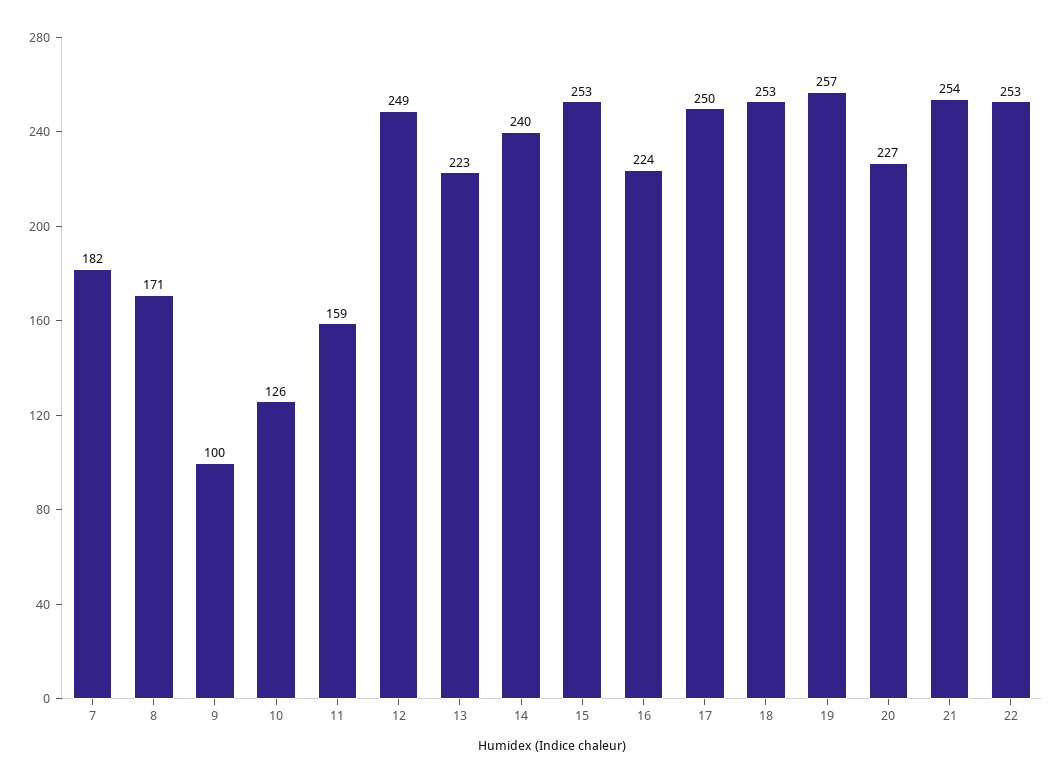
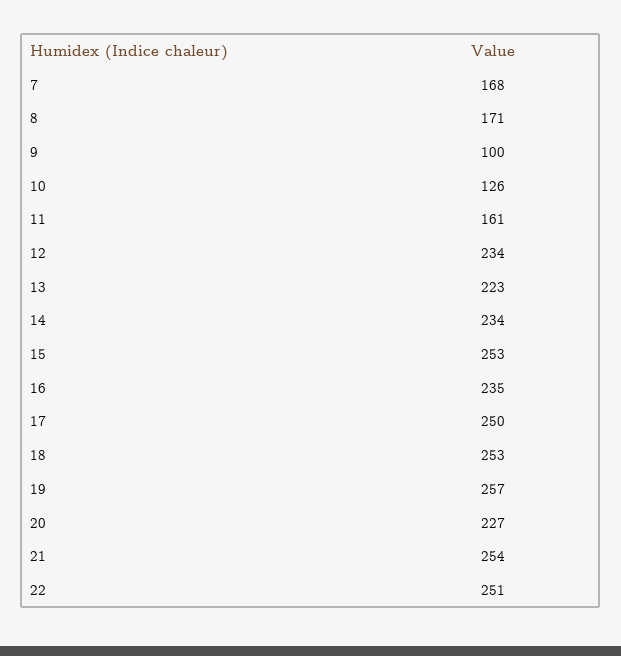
7: 182 -> 168
11: 159 -> 161
12: 249 -> 234
14: 240 -> 234
16: 224 -> 235
22: 253 -> 251

